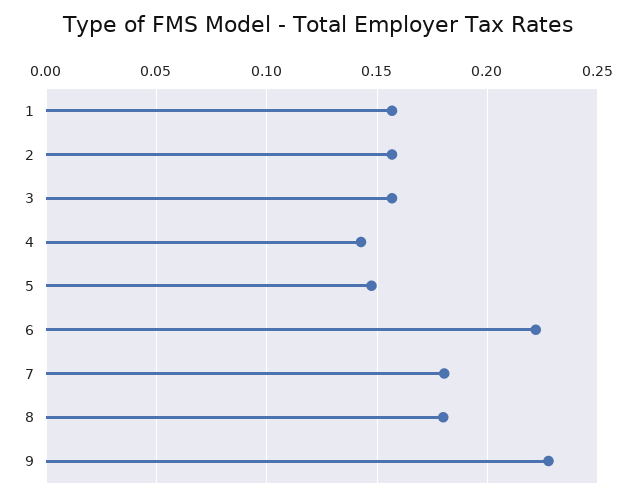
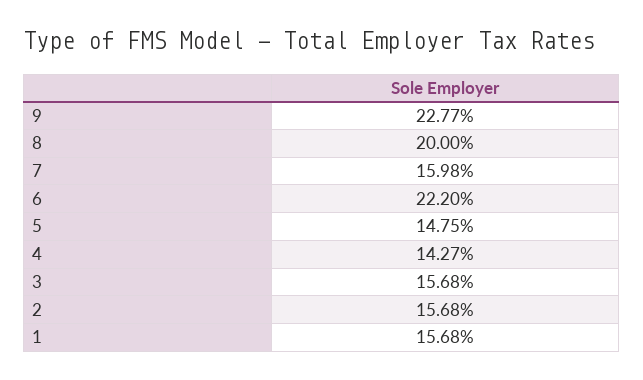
7: 0.18 -> 0.1598
8: 0.18 -> 0.2

